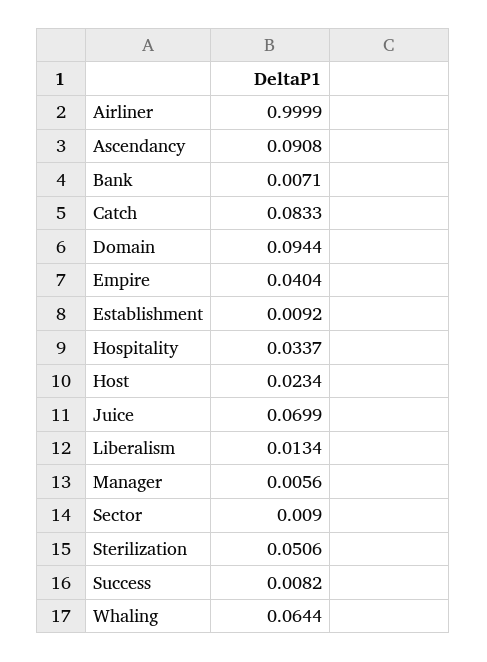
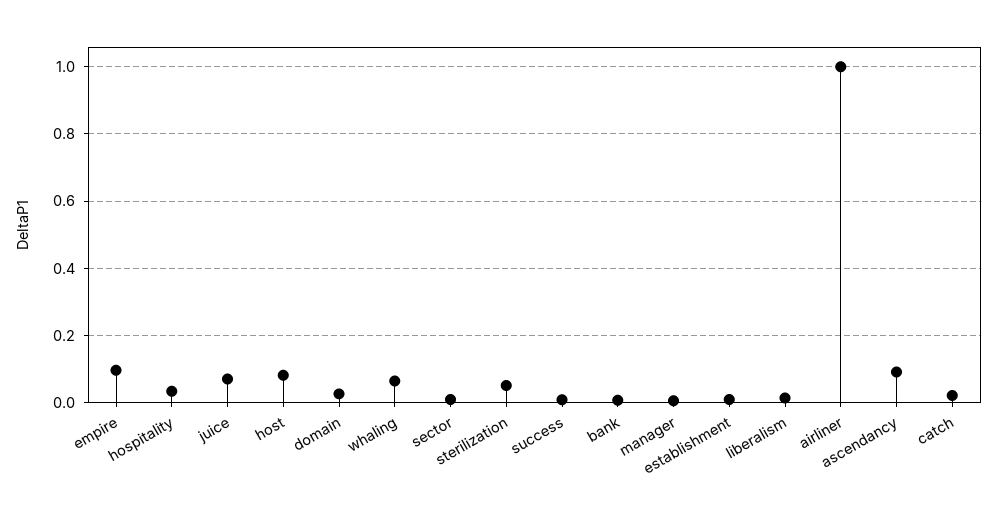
Catch: 0.0833 -> 0.02
Domain: 0.0944 -> 0.02
Empire: 0.0404 -> 0.1
Host: 0.0234 -> 0.08

